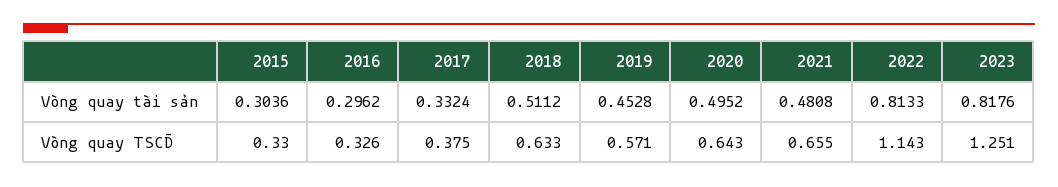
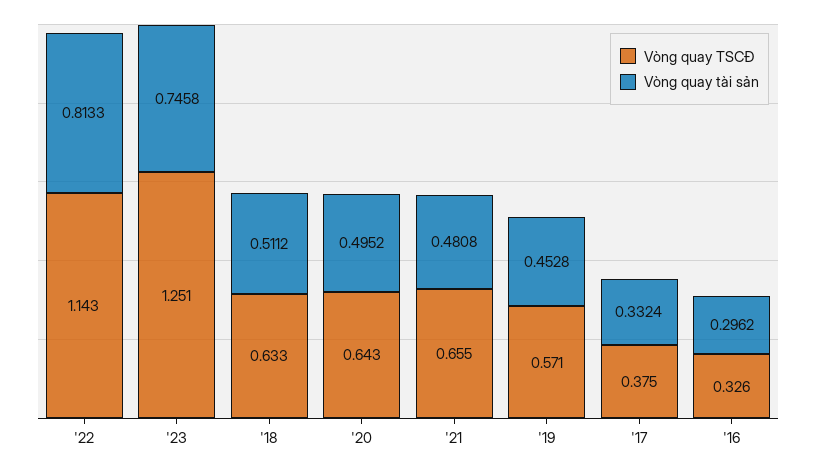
Vòng quay tài sản, 2015: 0.3036 -> none
Vòng quay tài sản, 2023: 0.8176 -> 0.7458
Vòng quay TSCĐ, 2015: 0.33 -> none

